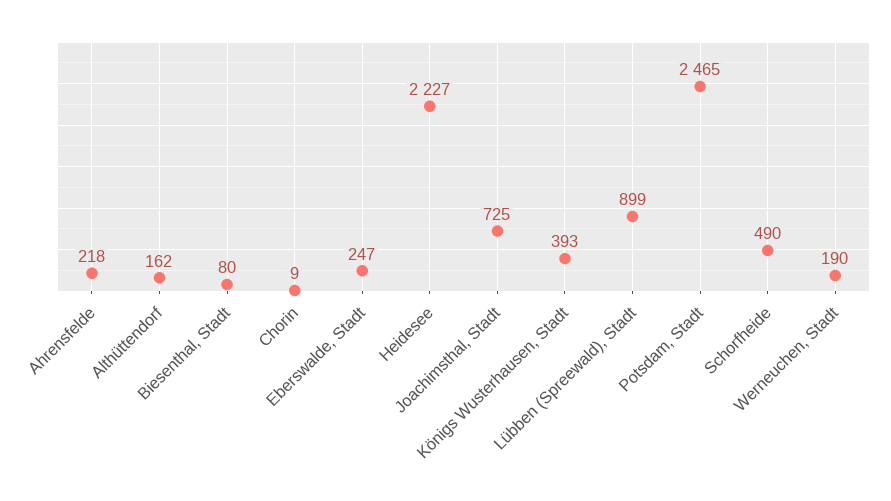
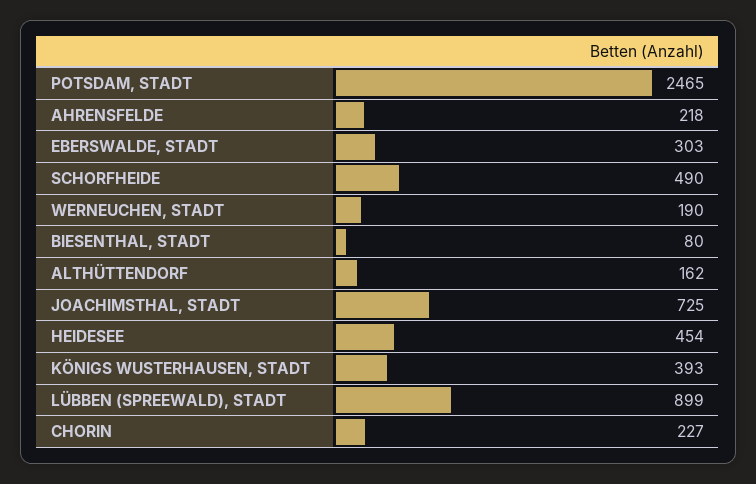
Chorin: 9 -> 227
Eberswalde, Stadt: 247 -> 303
Heidesee: 2227 -> 454

